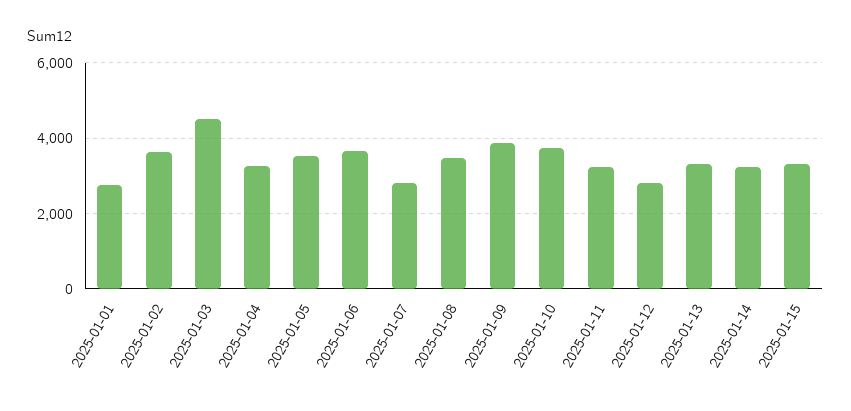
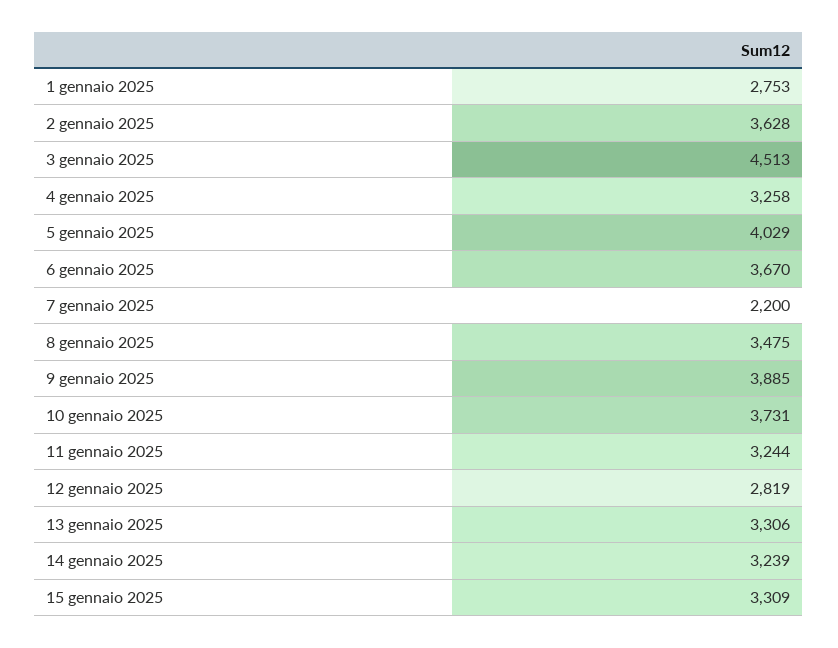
2025-01-05: 3600 -> 4029
2025-01-07: 2800 -> 2200

